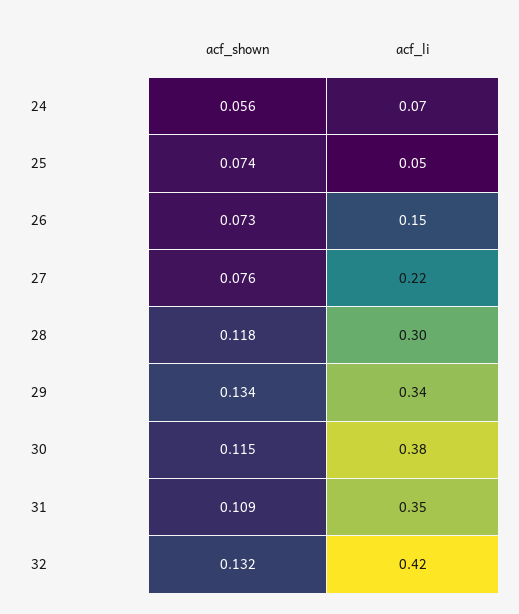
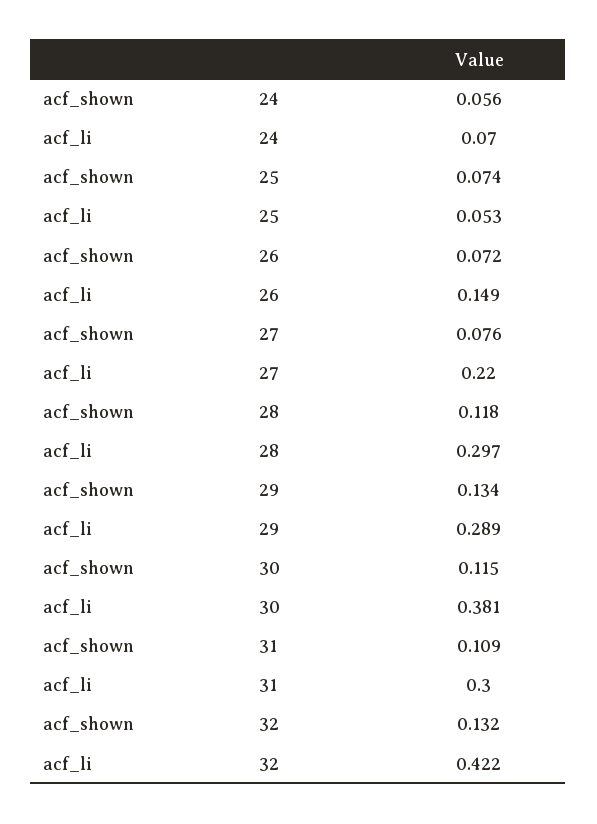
acf_shown, 26: 0.073 -> 0.072
acf_li, 29: 0.34 -> 0.289
acf_li, 31: 0.35 -> 0.3

